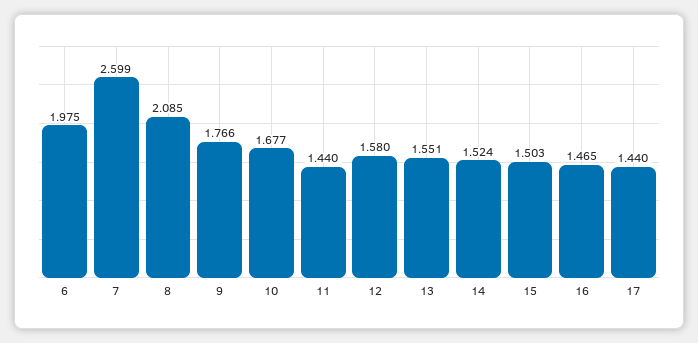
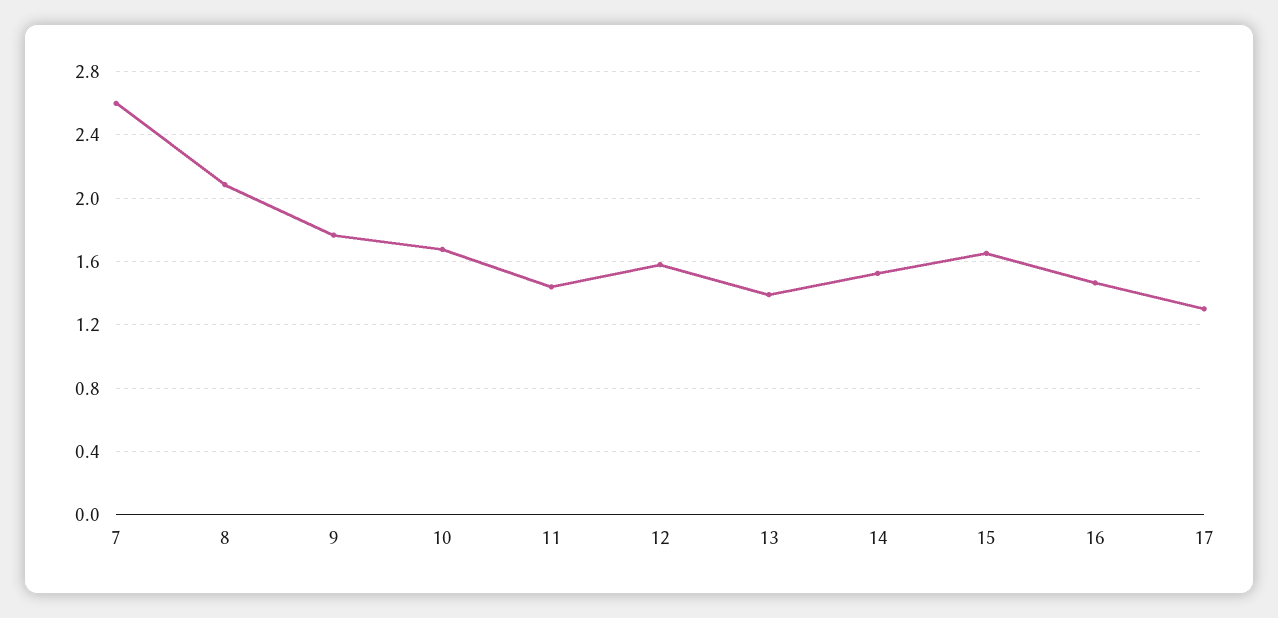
6: 1.975 -> none
13: 1.551 -> 1.4
15: 1.503 -> 1.65
17: 1.44 -> 1.3

